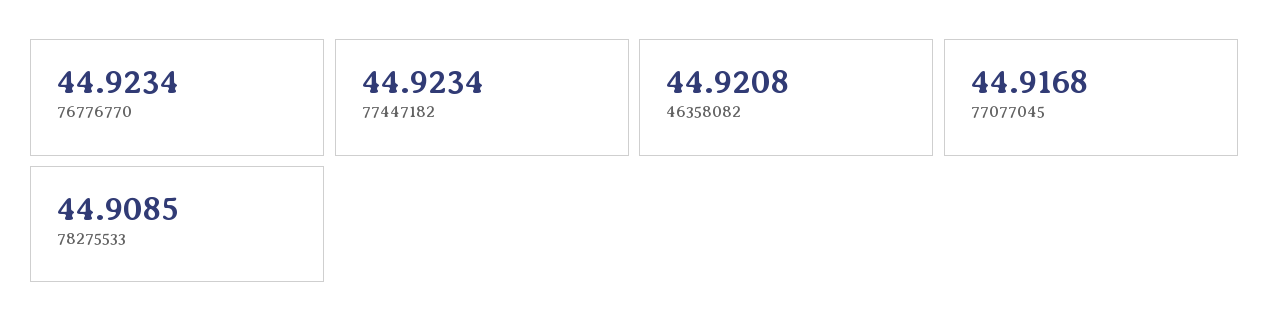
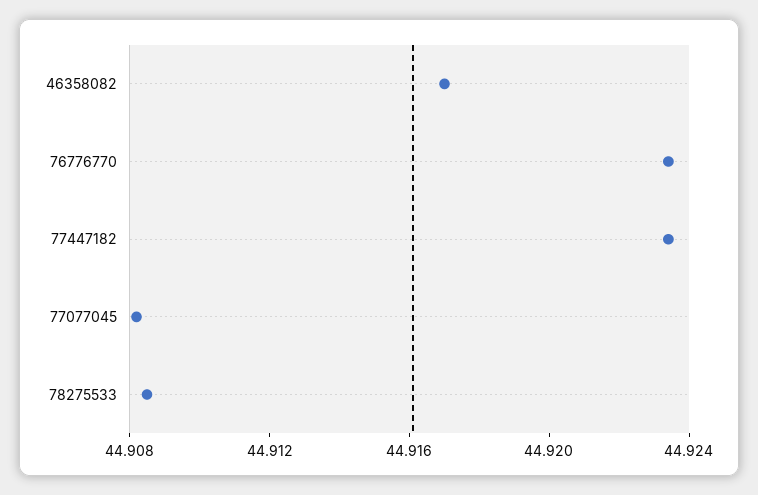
46358082: 44.9208 -> 44.917
77077045: 44.9168 -> 44.908

